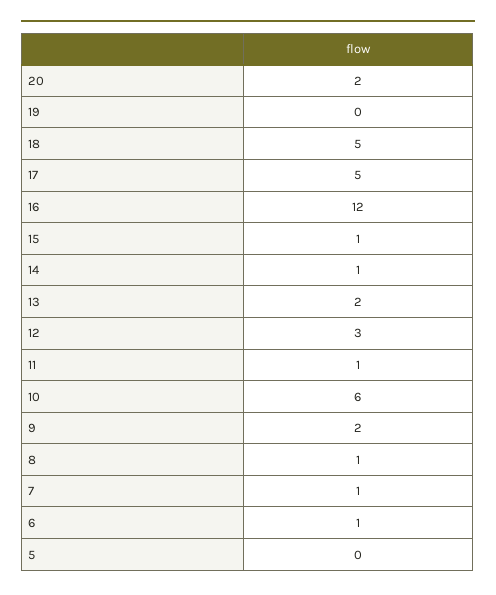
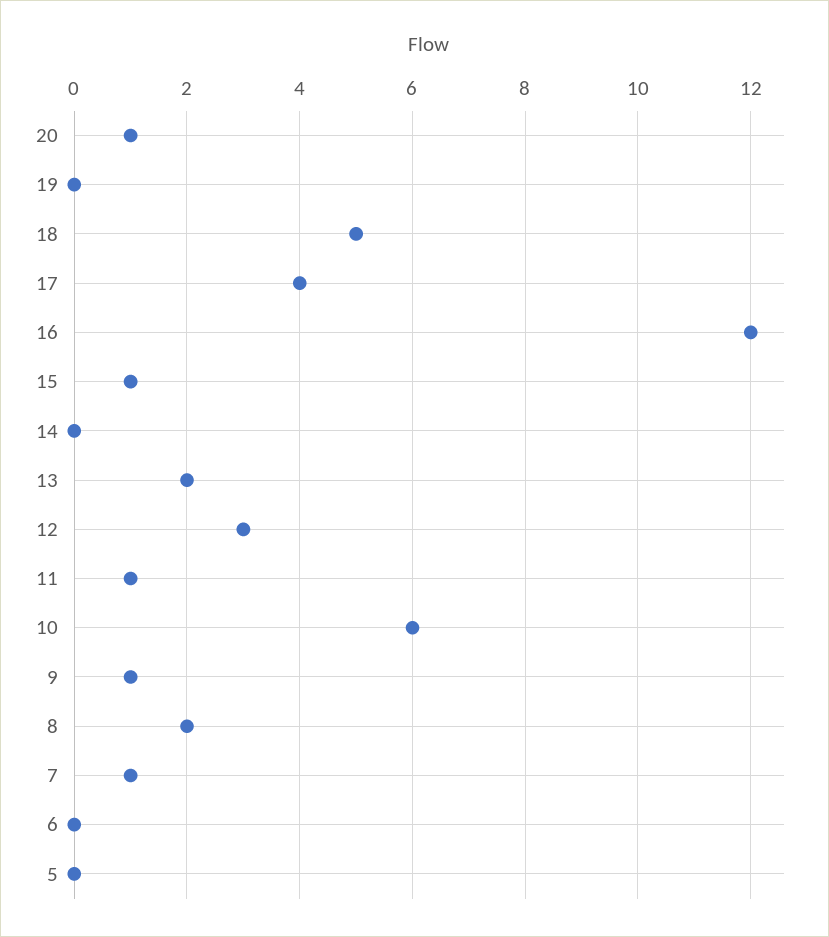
20: 2 -> 1
17: 5 -> 4
14: 1 -> 0
9: 2 -> 1
8: 1 -> 2
6: 1 -> 0

